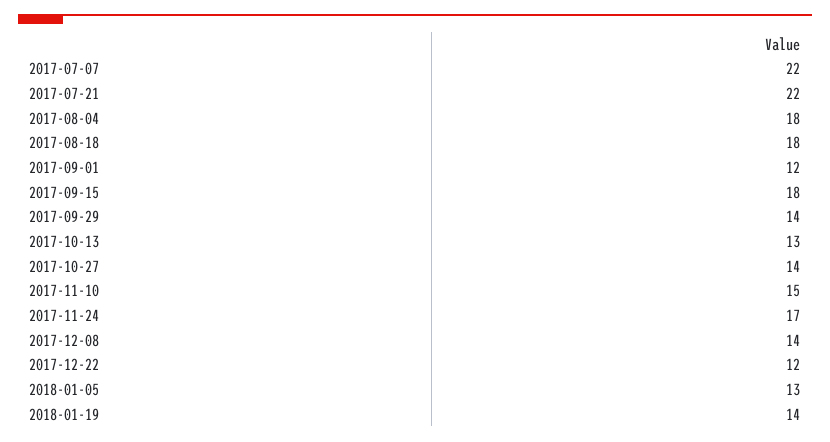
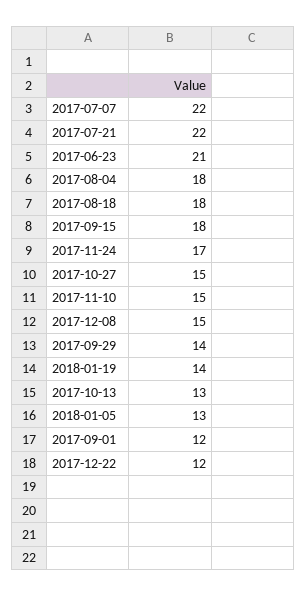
2017-10-27: 14 -> 15
2017-12-08: 14 -> 15
2017-06-23: none -> 21

